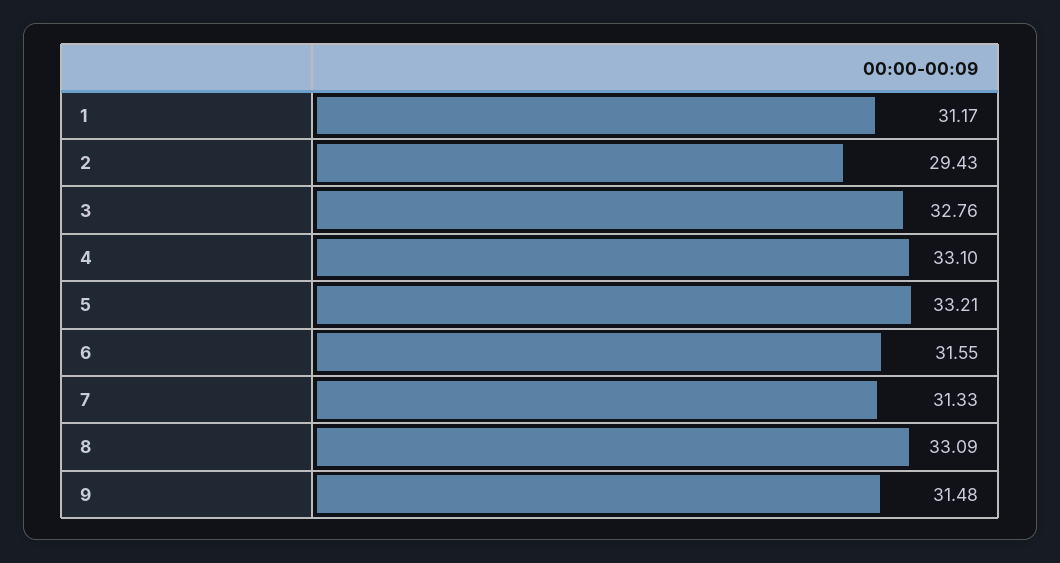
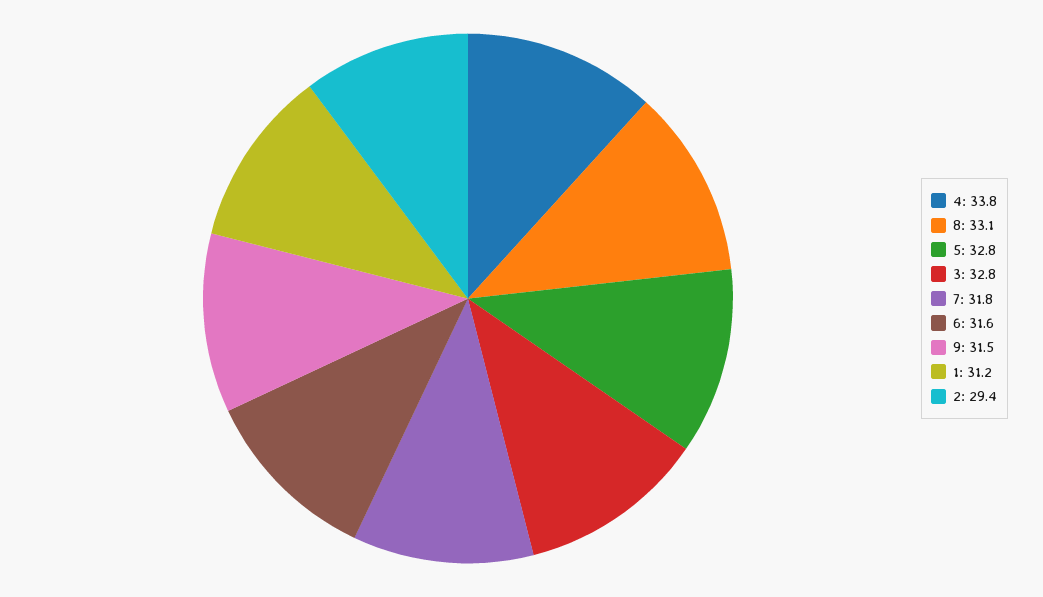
4: 33.1 -> 33.8
5: 33.21 -> 32.8
7: 31.33 -> 31.8

